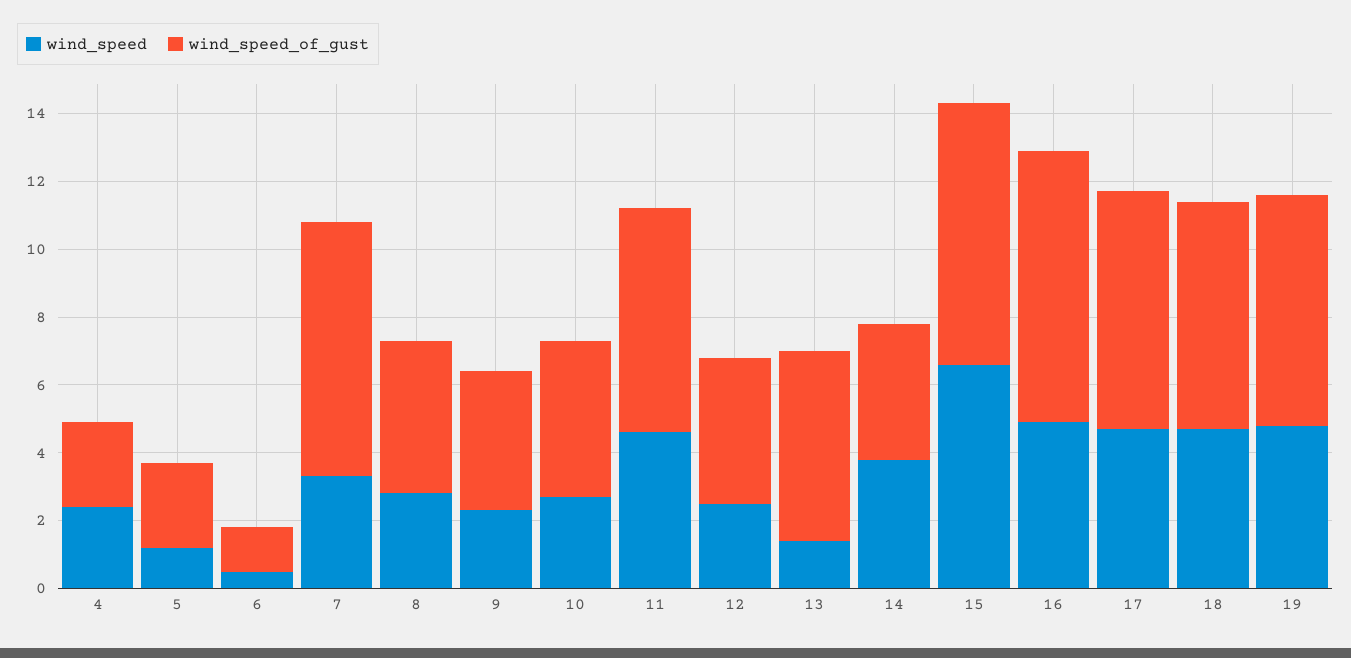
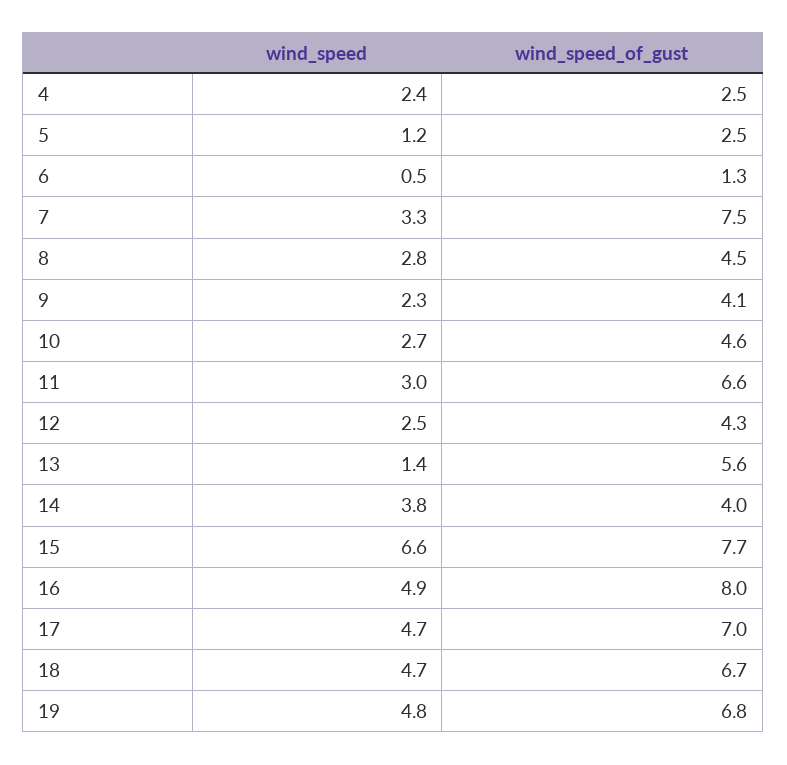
wind_speed, 11: 4.5 -> 3

